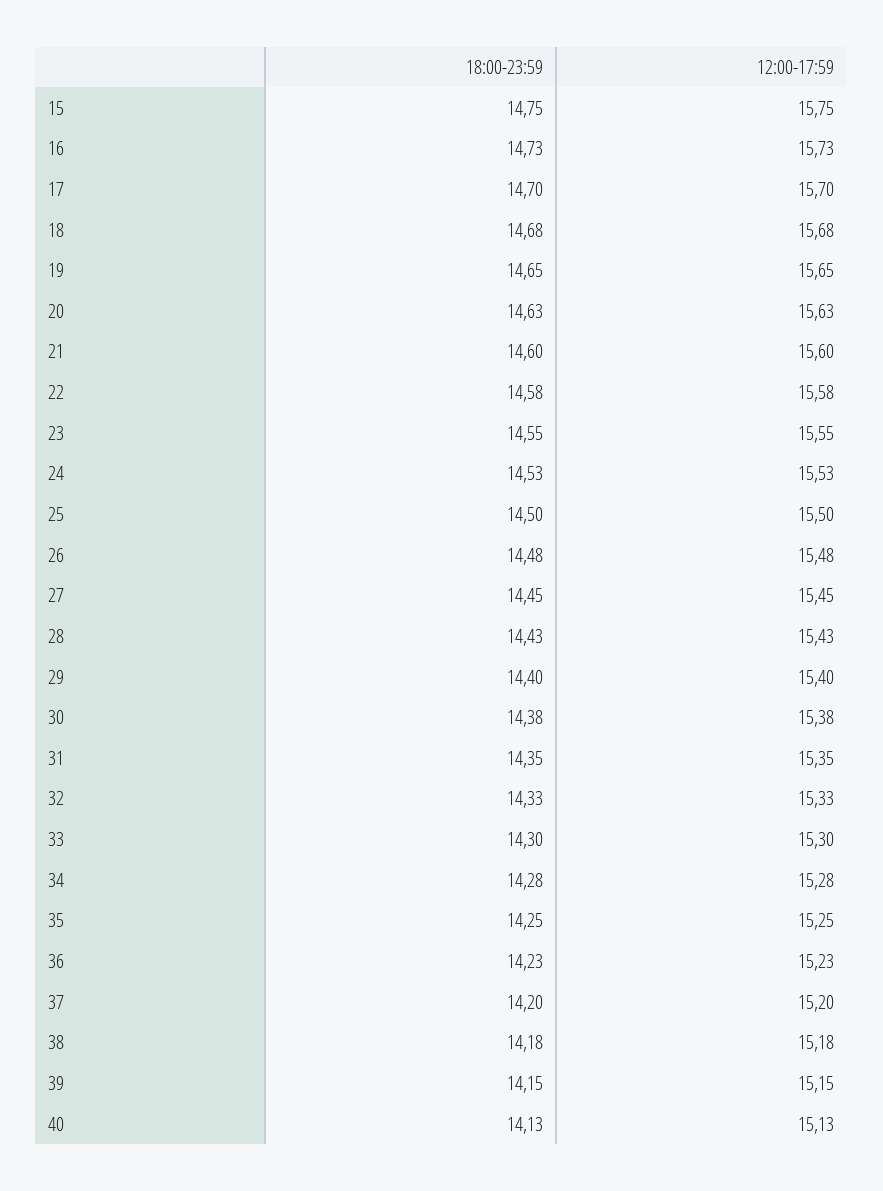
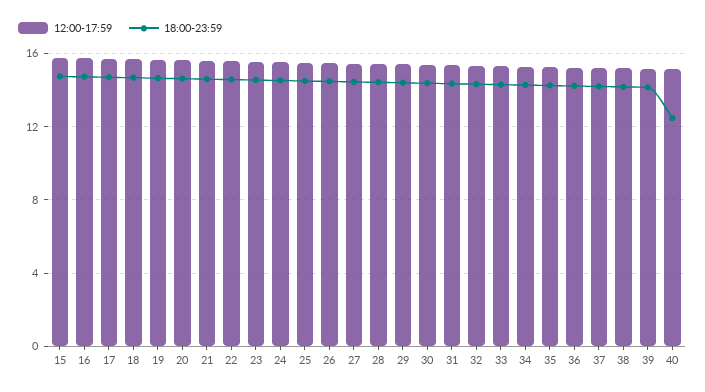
18:00-23:59, 40: 14.13 -> 12.5

